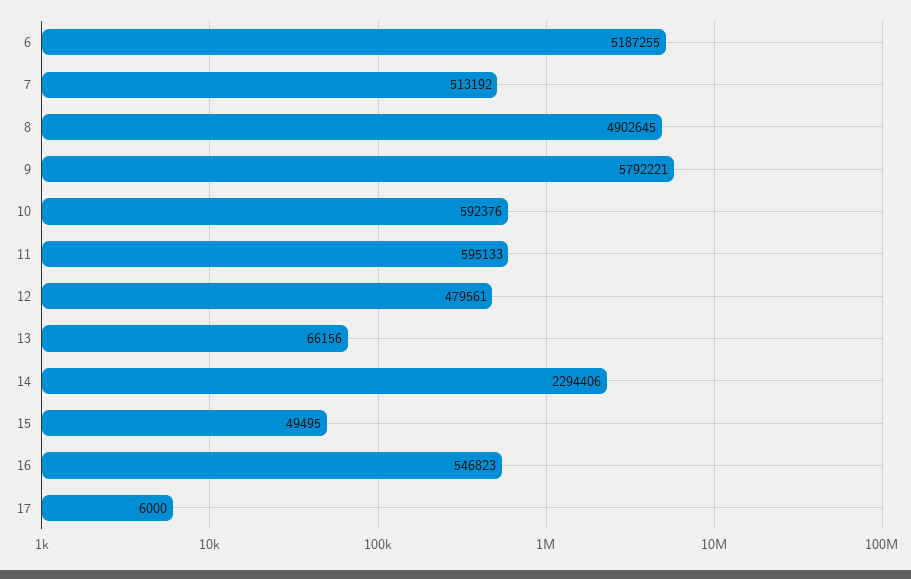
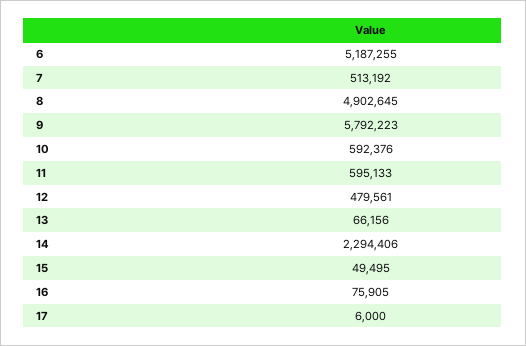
9: 5792221 -> 5792223
16: 546823 -> 75905

